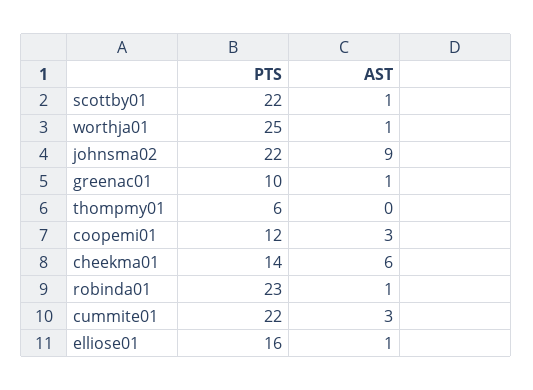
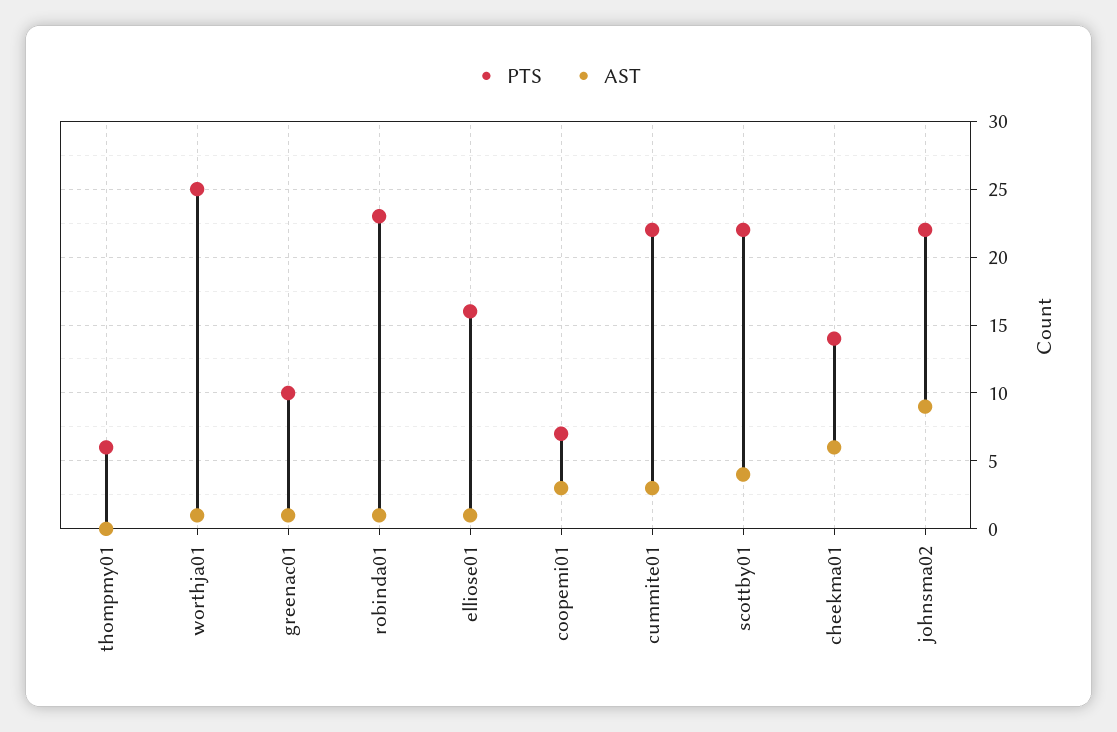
AST, scottby01: 1 -> 4
PTS, coopemi01: 12 -> 7

